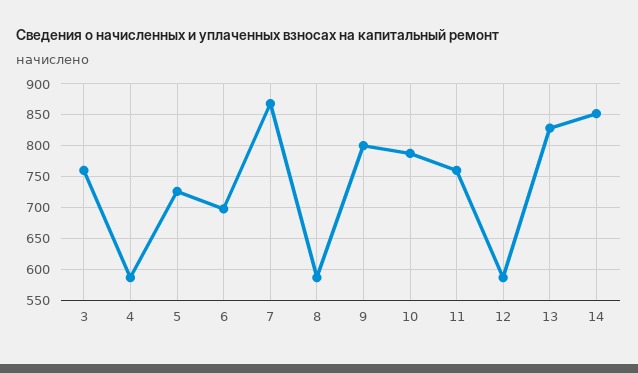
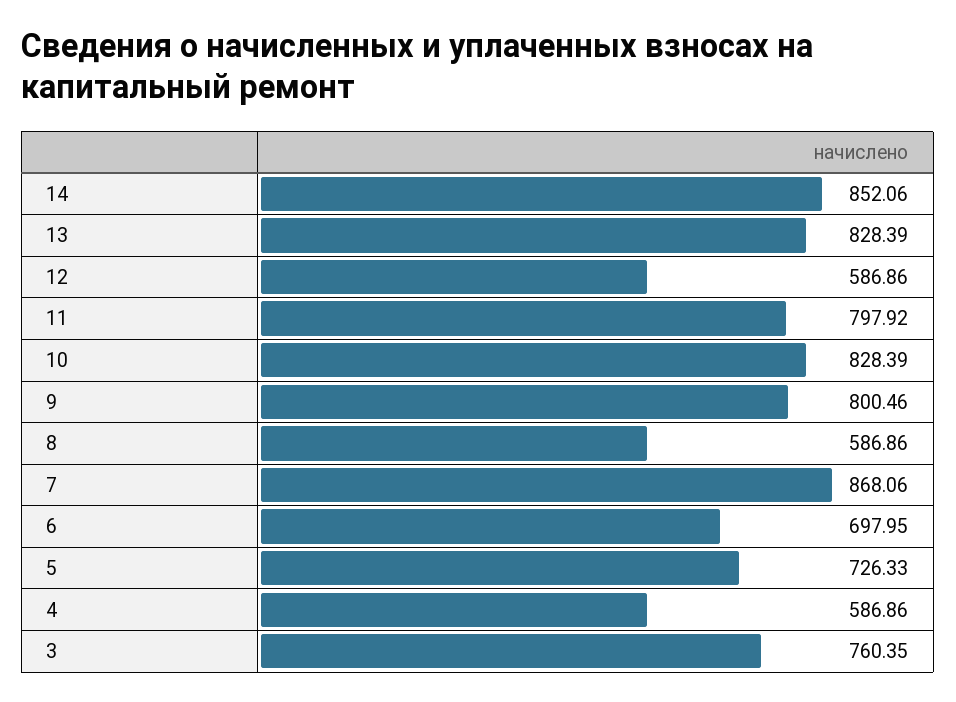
10: 790 -> 828.39
11: 760 -> 797.92

